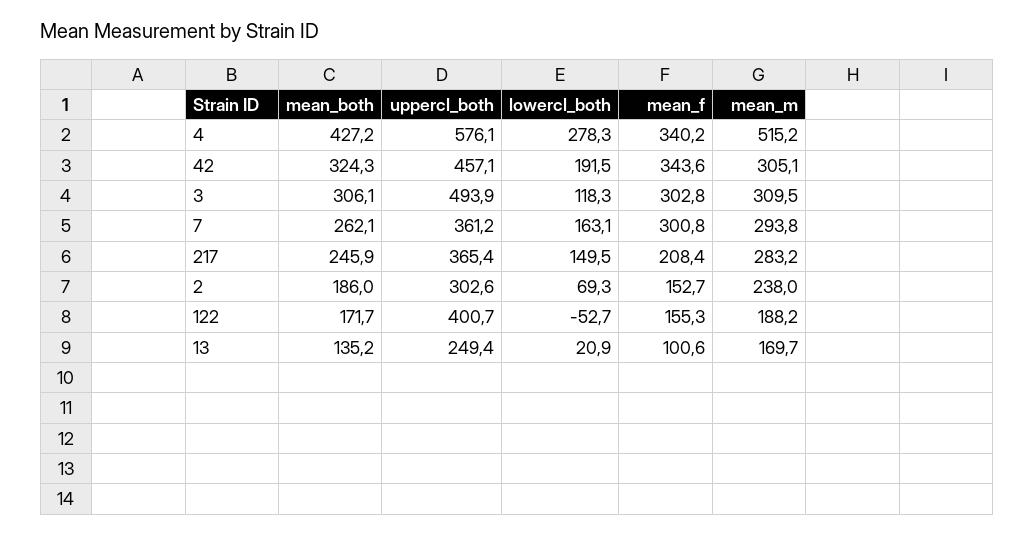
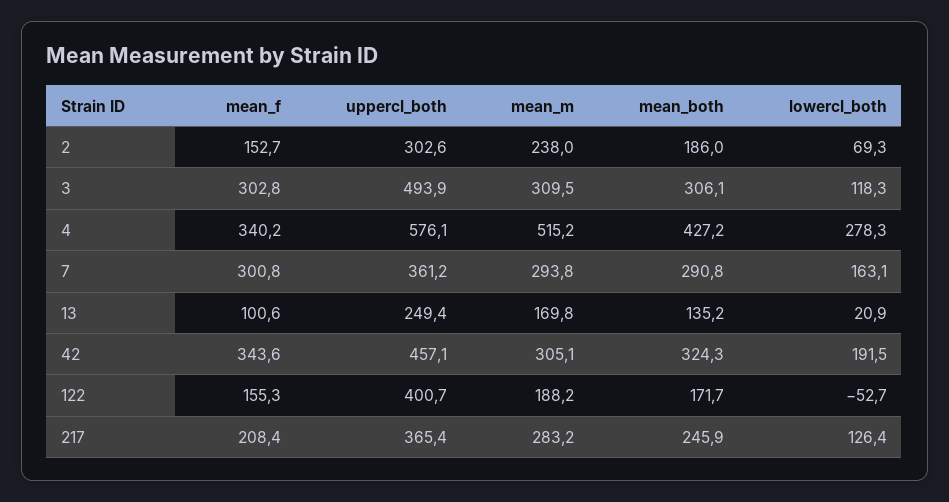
mean_both, 7: 262.1 -> 290.8
lowercl_both, 217: 149.5 -> 126.4
mean_m, 13: 169.7 -> 169.8

